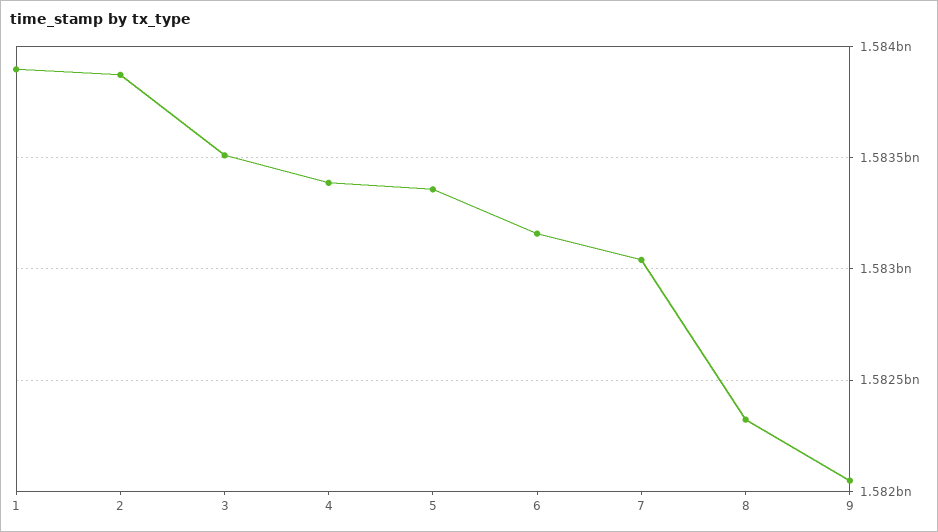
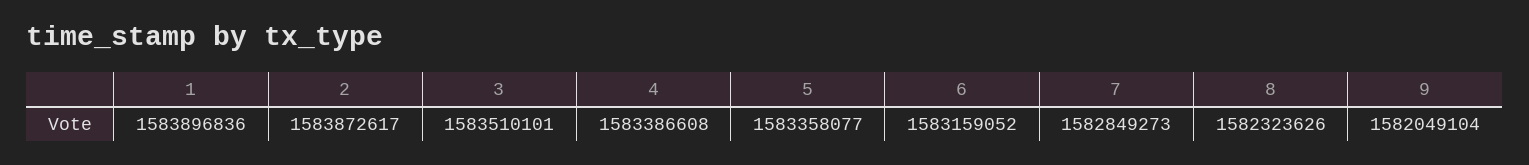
7: 1583050000 -> 1582849273

